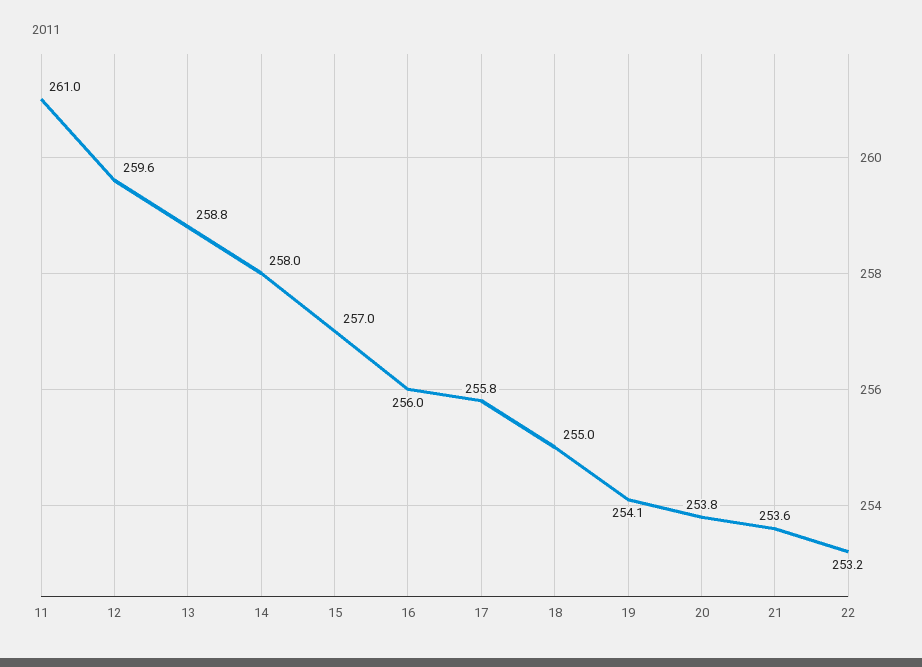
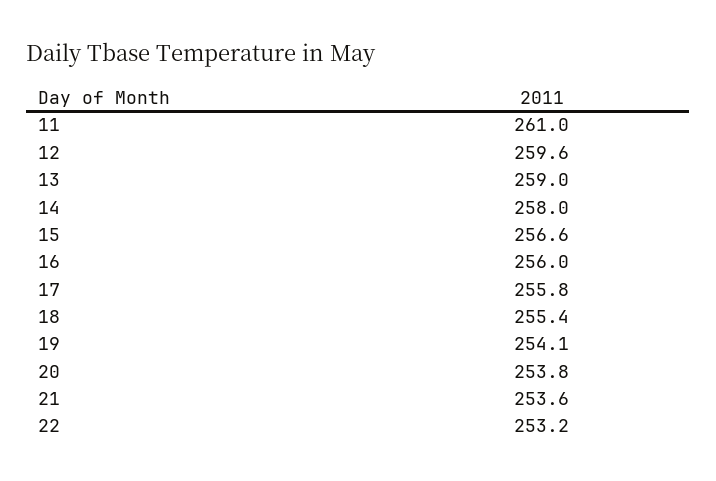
13: 258.8 -> 259
15: 257 -> 256.6
18: 255 -> 255.4

